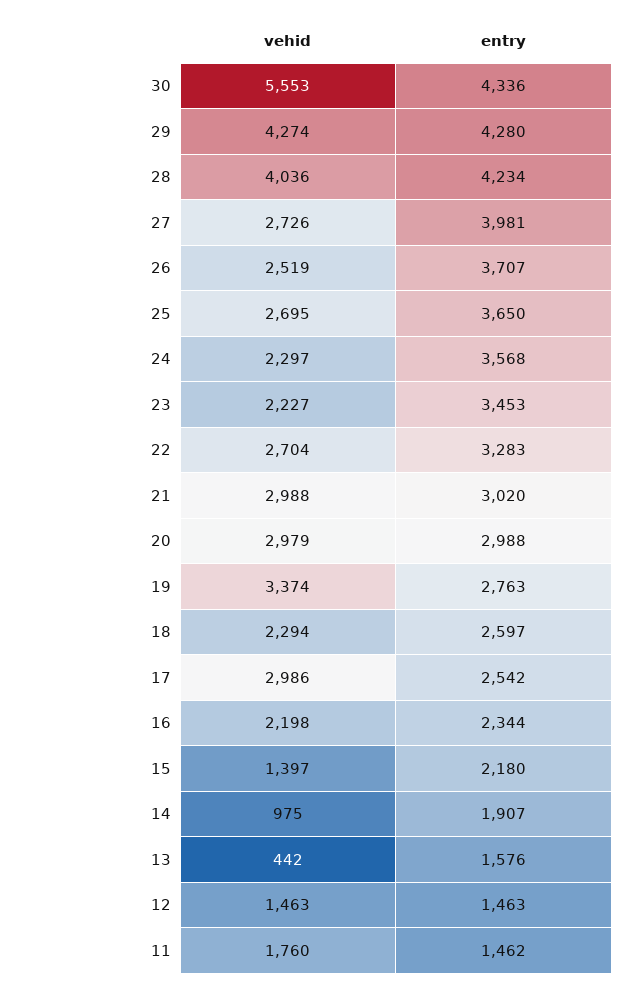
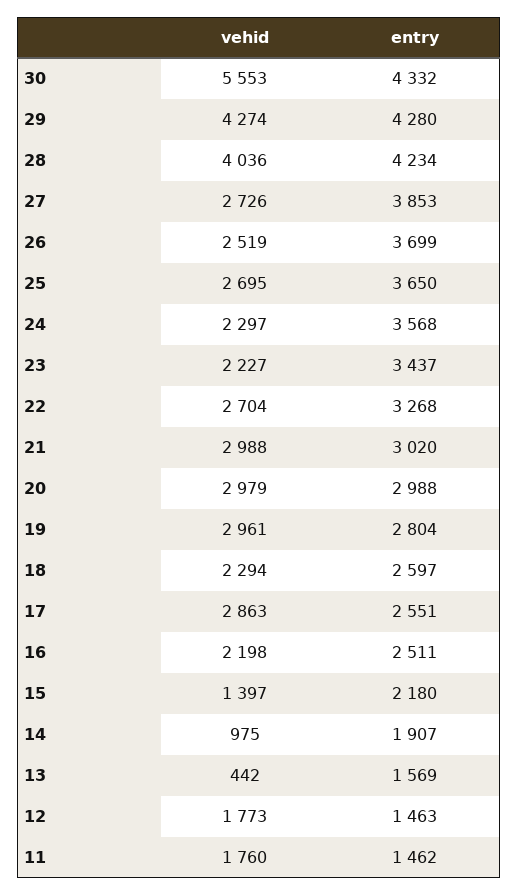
entry, 30: 4336 -> 4332
entry, 27: 3981 -> 3853
entry, 26: 3707 -> 3699
entry, 23: 3453 -> 3437
entry, 22: 3283 -> 3268
vehid, 19: 3374 -> 2961
entry, 19: 2763 -> 2804
vehid, 17: 2986 -> 2863
entry, 17: 2542 -> 2551
entry, 16: 2344 -> 2511
entry, 13: 1576 -> 1569
vehid, 12: 1463 -> 1773

